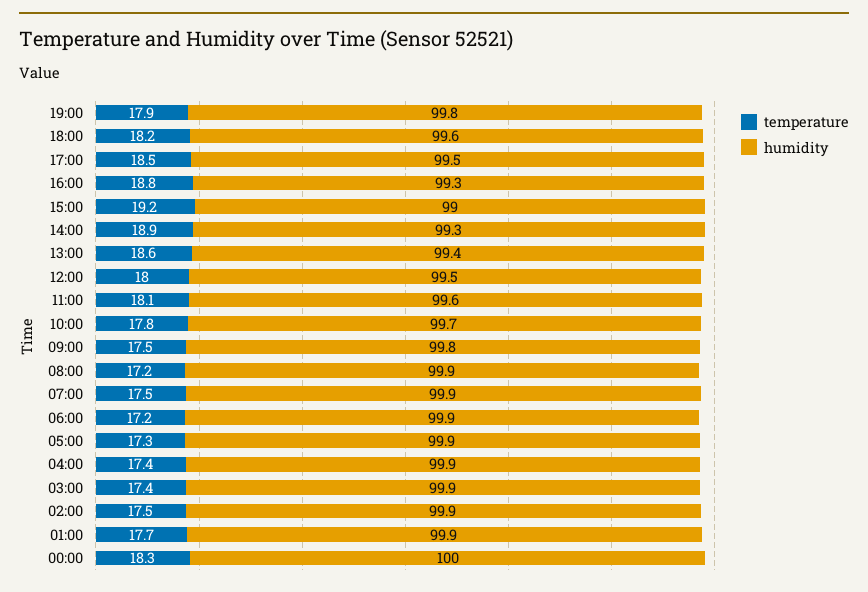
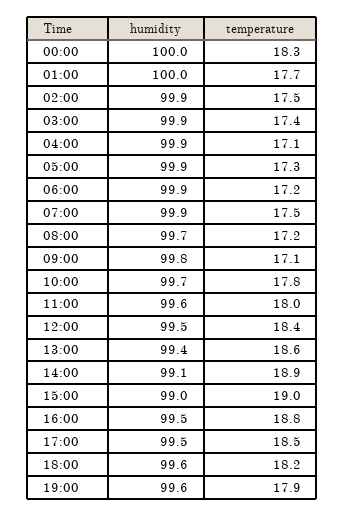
humidity, 19:00: 99.8 -> 99.6
humidity, 16:00: 99.3 -> 99.5
temperature, 15:00: 19.2 -> 19
humidity, 14:00: 99.3 -> 99.1
temperature, 12:00: 18 -> 18.4
temperature, 11:00: 18.1 -> 18
temperature, 09:00: 17.5 -> 17.1
humidity, 08:00: 99.9 -> 99.7
temperature, 04:00: 17.4 -> 17.1
humidity, 01:00: 99.9 -> 100

